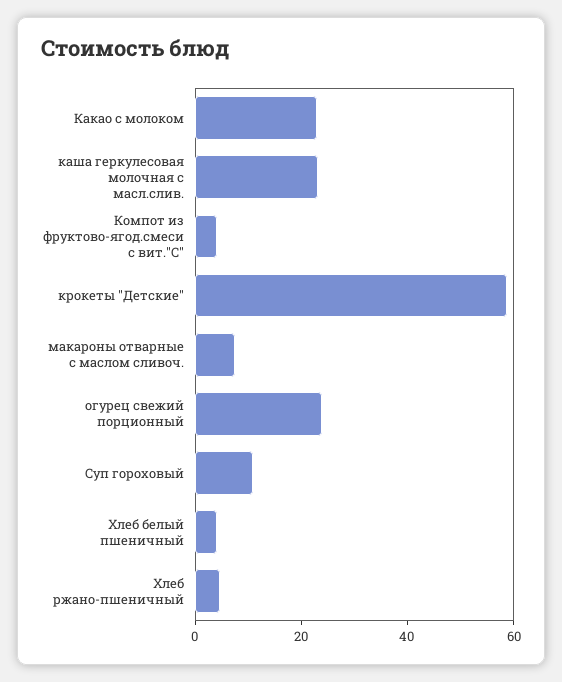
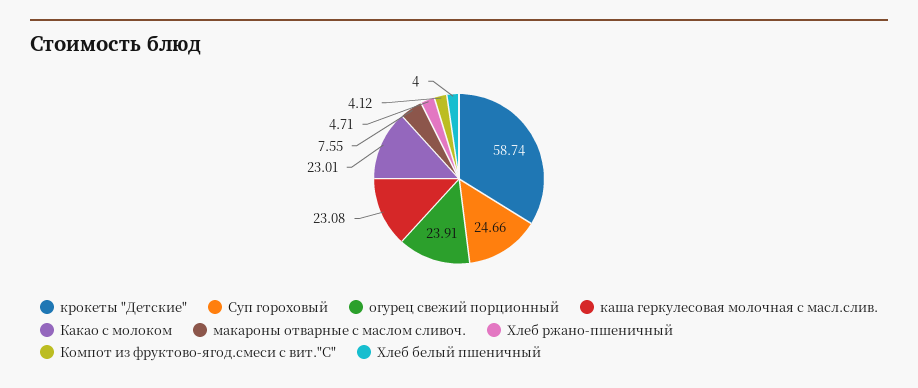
Суп гороховый: 10 -> 24.66

